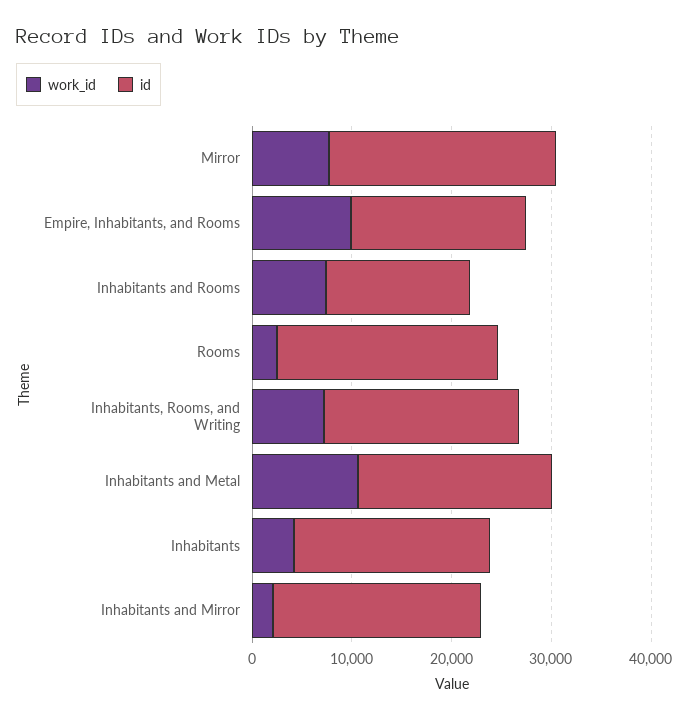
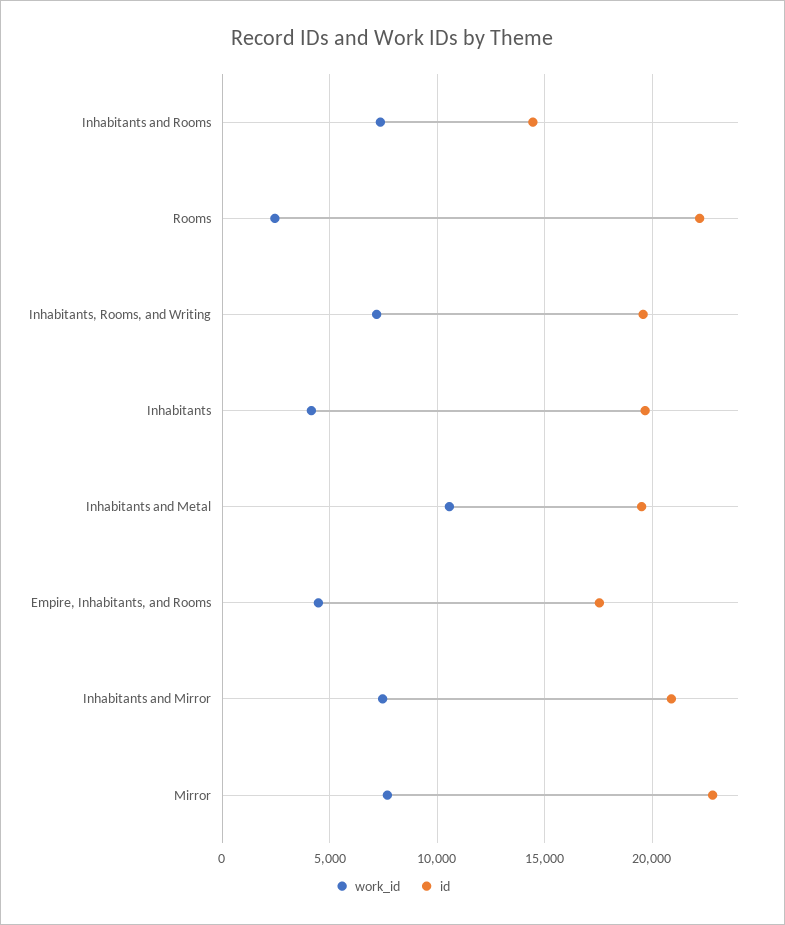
work_id, Empire, Inhabitants, and Rooms: 10000 -> 4500
work_id, Inhabitants and Mirror: 2000 -> 7500

